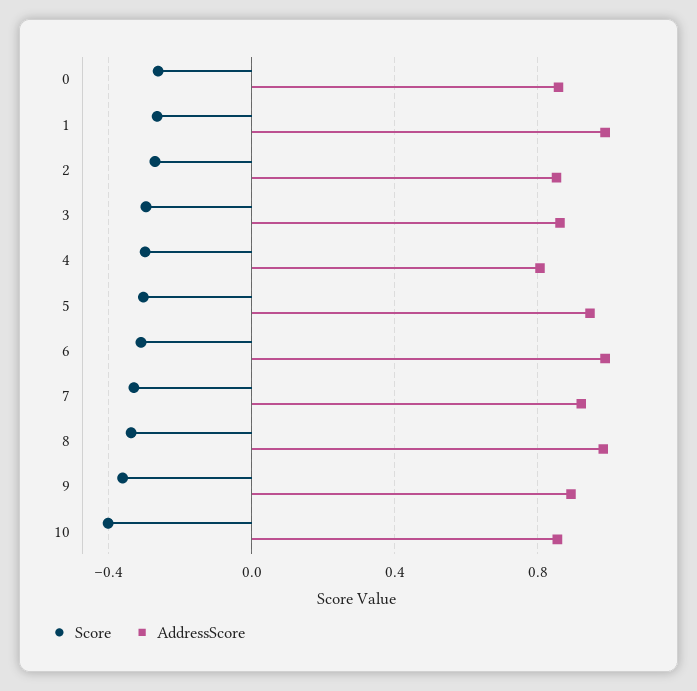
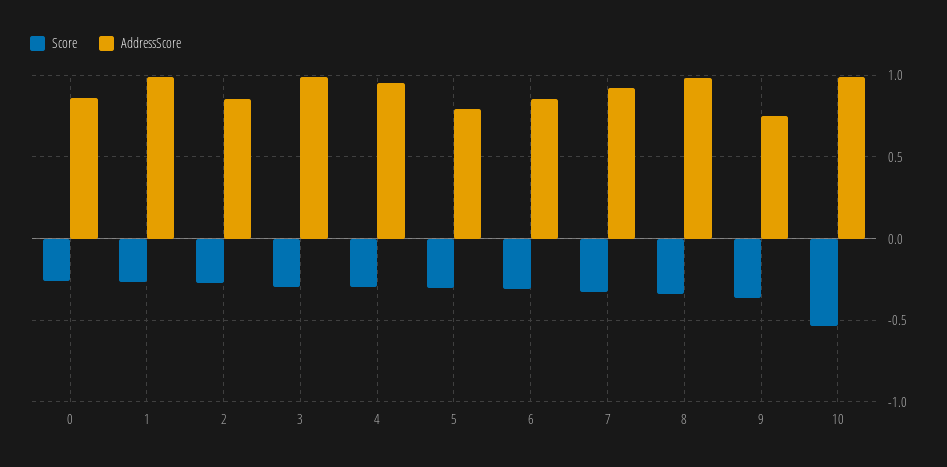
AddressScore, 3: 0.85 -> 1
AddressScore, 4: 0.8 -> 0.95
AddressScore, 5: 0.95 -> 0.8
AddressScore, 6: 1 -> 0.85
AddressScore, 9: 0.9 -> 0.75
Score, 10: -0.4 -> -0.55
AddressScore, 10: 0.85 -> 1

